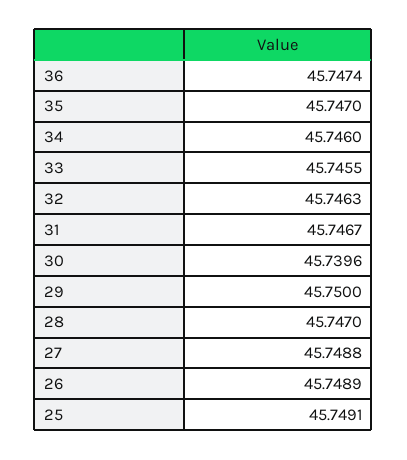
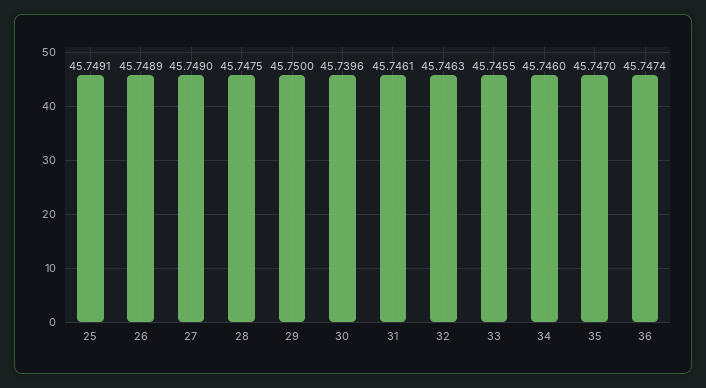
31: 45.7467 -> 45.7461
28: 45.747 -> 45.7475
27: 45.7488 -> 45.749

